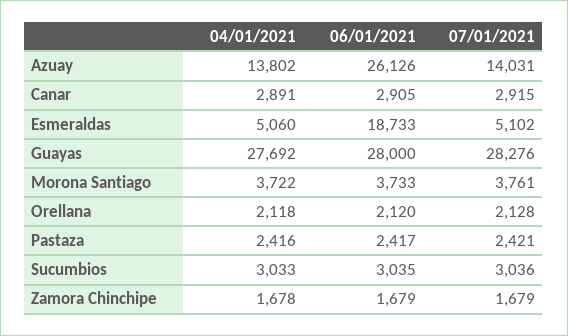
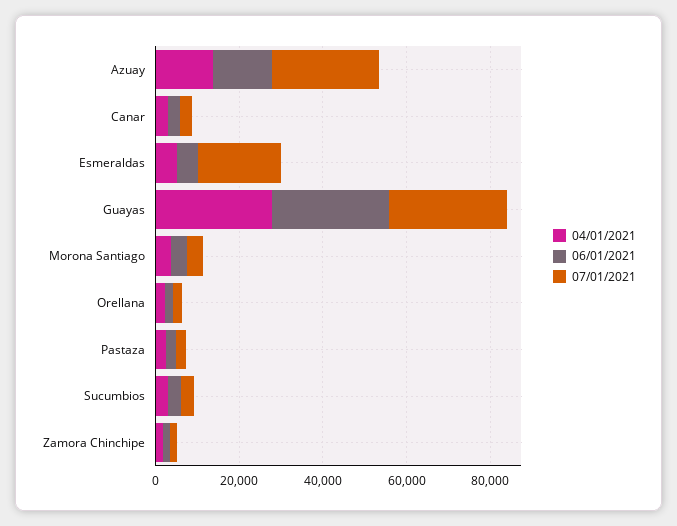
06/01/2021, Azuay: 26126 -> 15000
07/01/2021, Azuay: 14031 -> 25000
06/01/2021, Esmeraldas: 18733 -> 5000
07/01/2021, Esmeraldas: 5102 -> 20000

